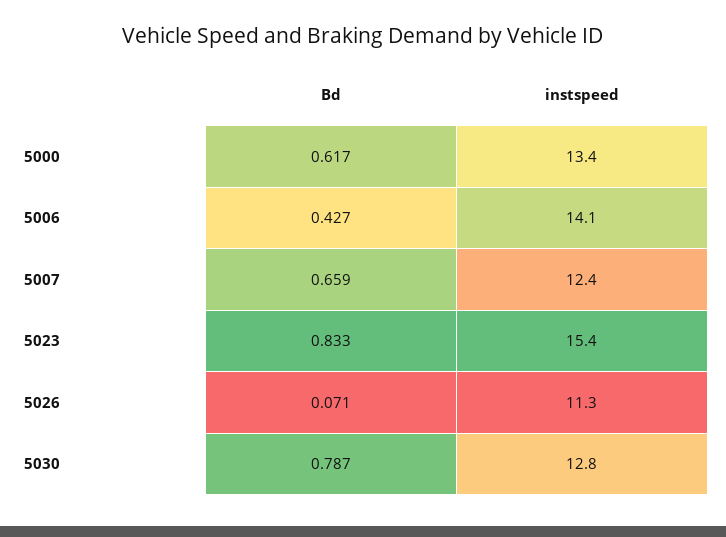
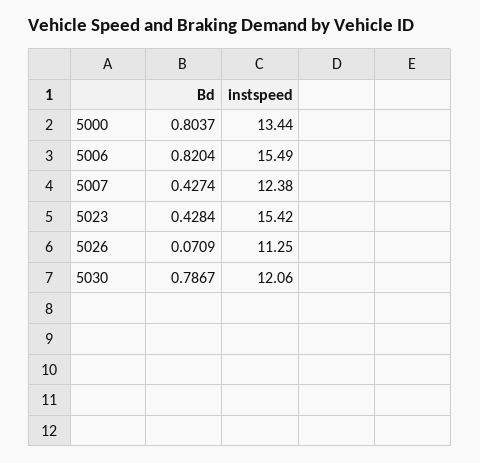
Bd, 5000: 0.617 -> 0.8037
Bd, 5006: 0.427 -> 0.8204
instspeed, 5006: 14.1 -> 15.49
Bd, 5007: 0.659 -> 0.4274
Bd, 5023: 0.833 -> 0.4284
instspeed, 5030: 12.8 -> 12.06

